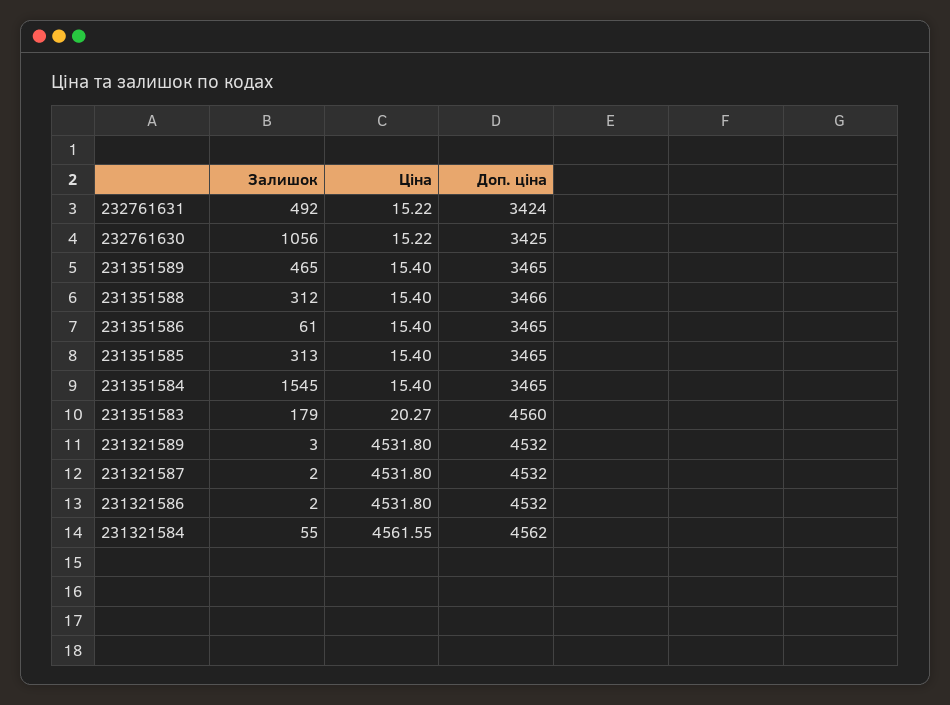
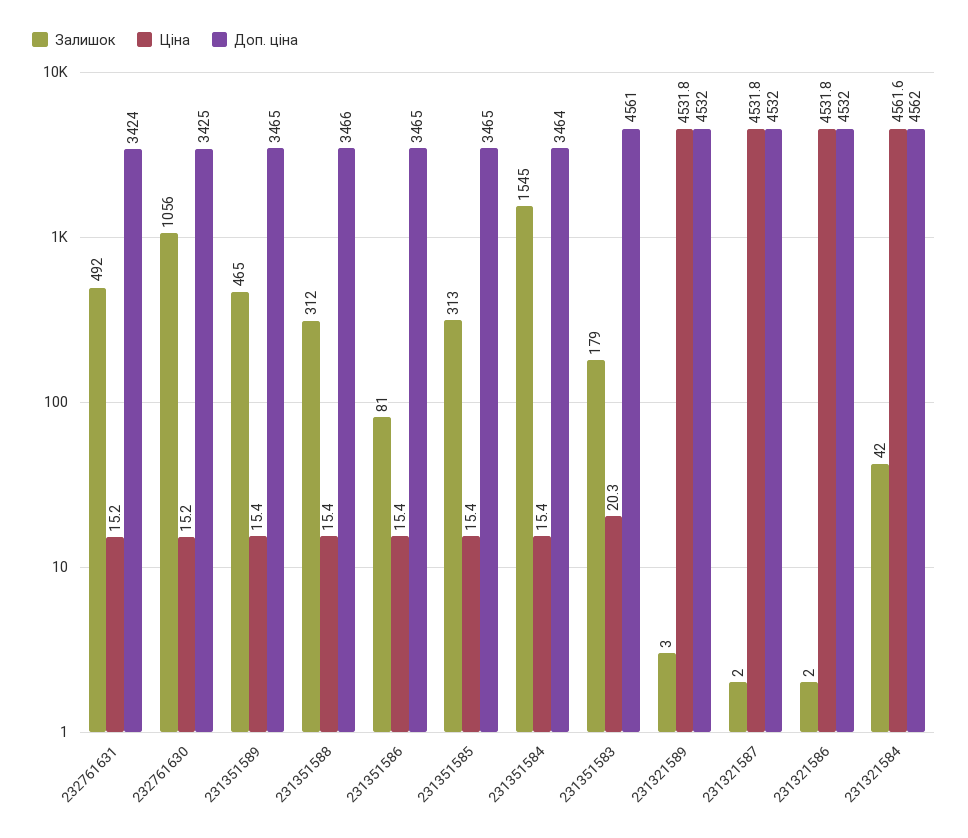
Залишок, 231351586: 61 -> 81
Доп. ціна, 231351584: 3465 -> 3464
Доп. ціна, 231351583: 4560 -> 4561
Залишок, 231321584: 55 -> 42

